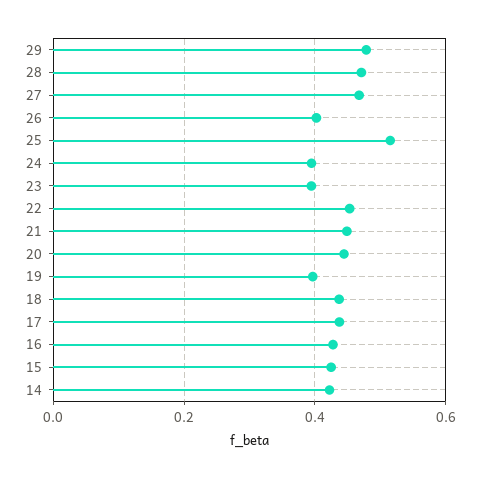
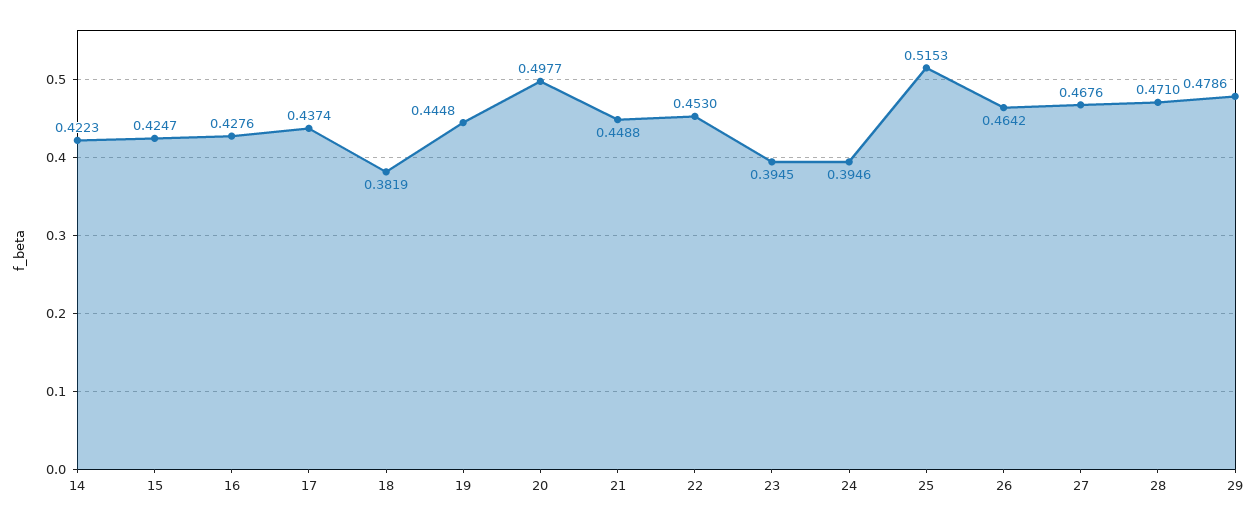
26: 0.4 -> 0.4642
20: 0.44 -> 0.4977
19: 0.4 -> 0.4448
18: 0.44 -> 0.3819

